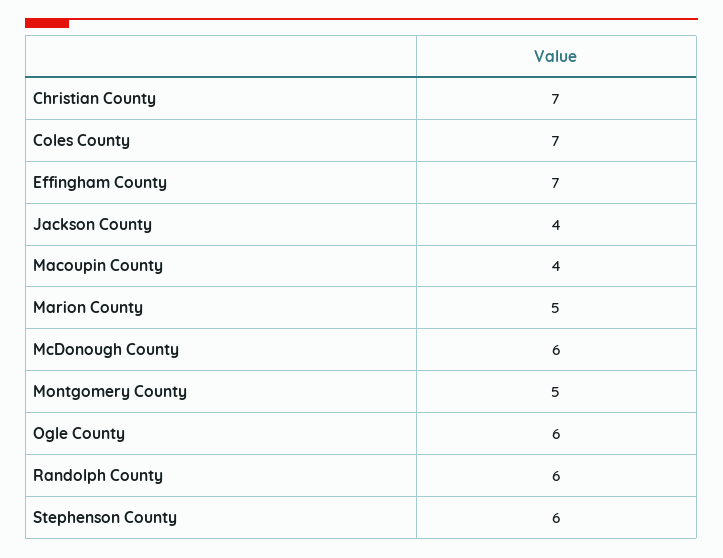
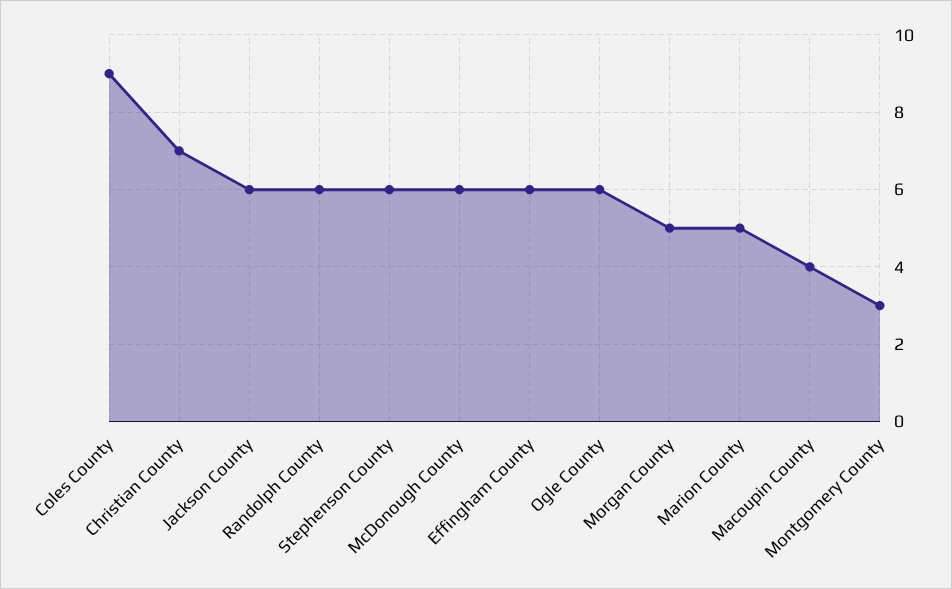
Coles County: 7 -> 9
Effingham County: 7 -> 6
Jackson County: 4 -> 6
Montgomery County: 5 -> 3
Morgan County: none -> 5

